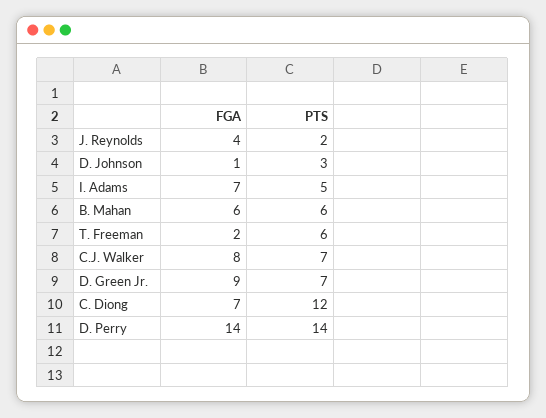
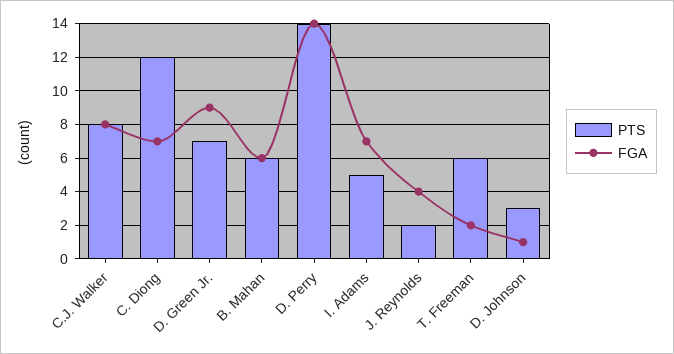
PTS, C.J. Walker: 7 -> 8

